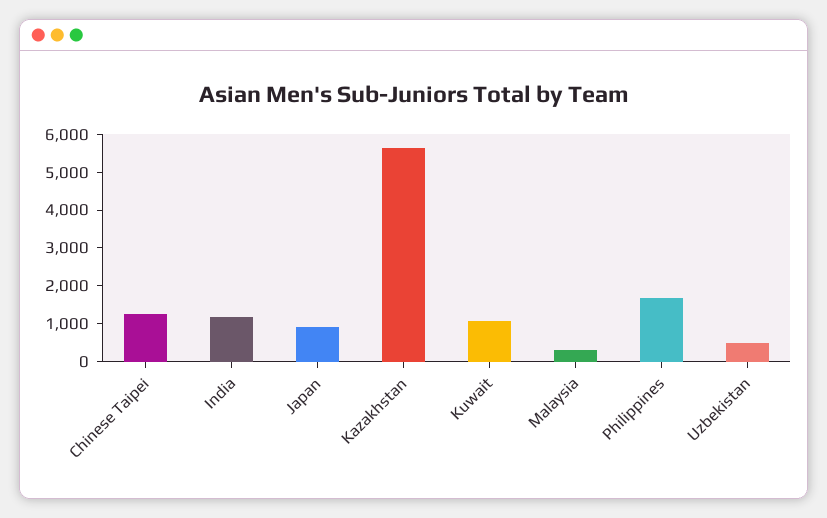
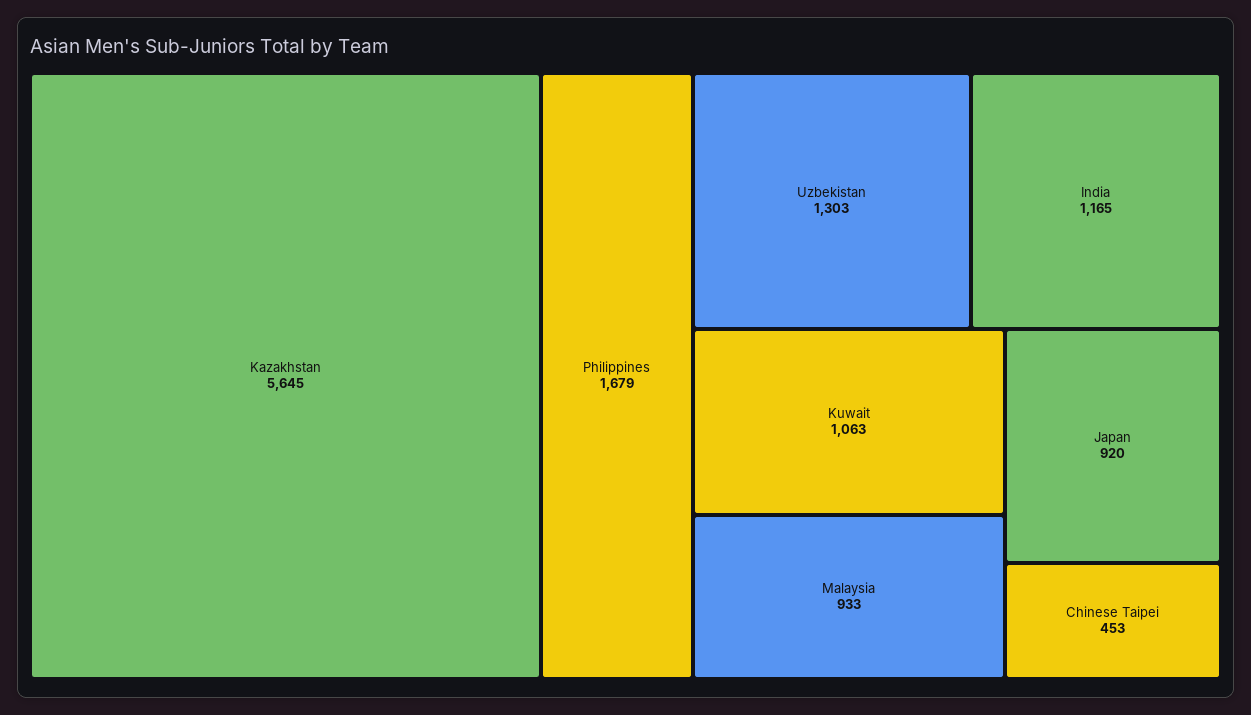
Chinese Taipei: 1250 -> 453
Malaysia: 250 -> 933
Uzbekistan: 500 -> 1303

